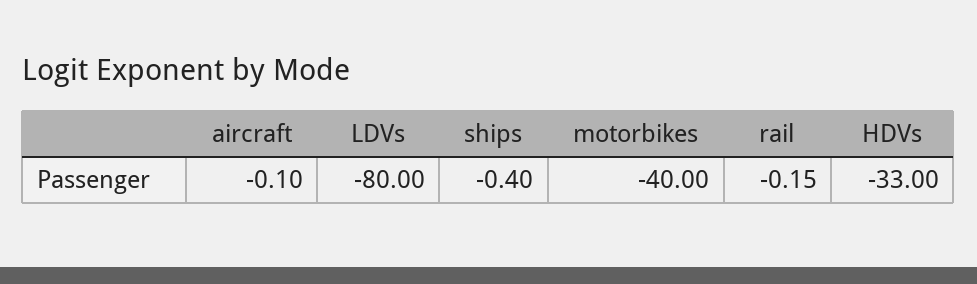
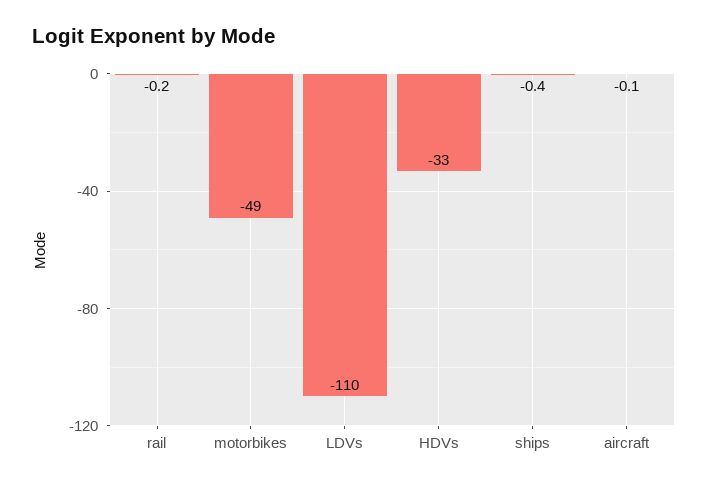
LDVs: -80 -> -110
motorbikes: -40 -> -49

